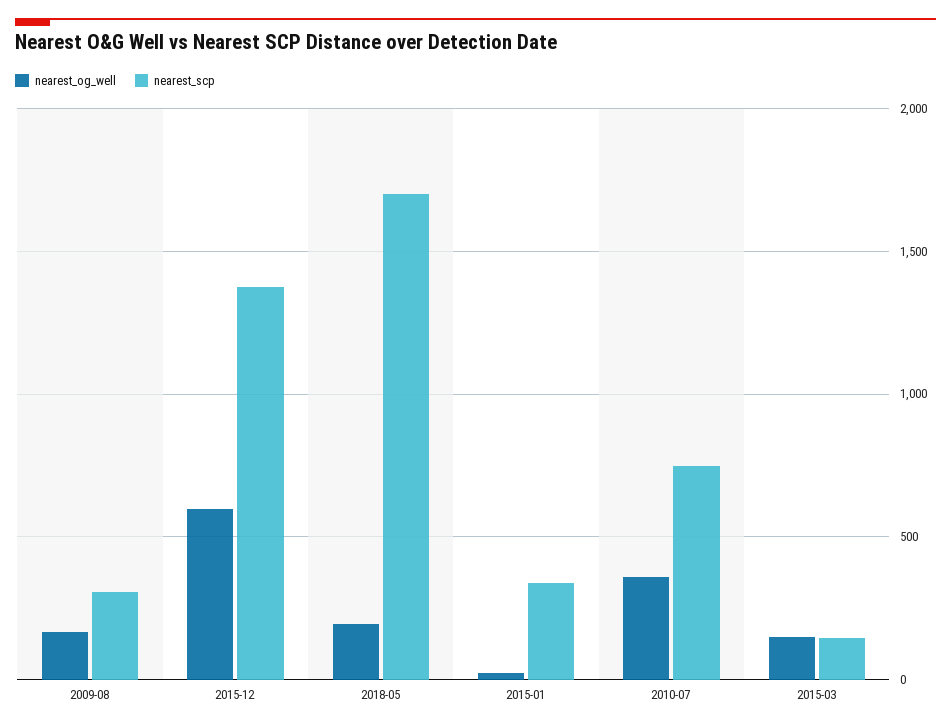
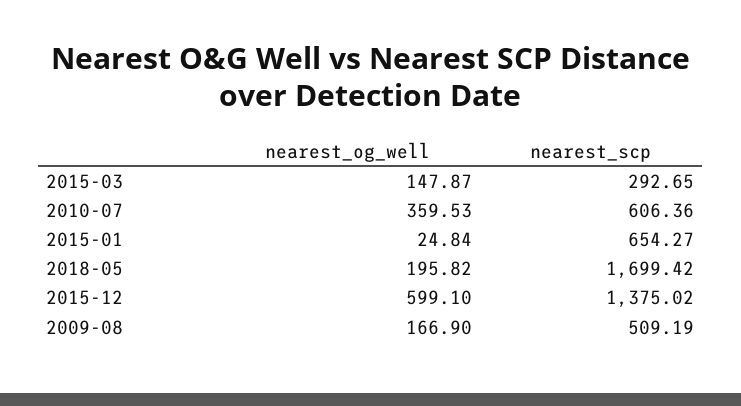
nearest_scp, 2009-08: 300 -> 509.19
nearest_scp, 2015-01: 350 -> 654.27
nearest_scp, 2010-07: 750 -> 606.36
nearest_scp, 2015-03: 150 -> 292.65

